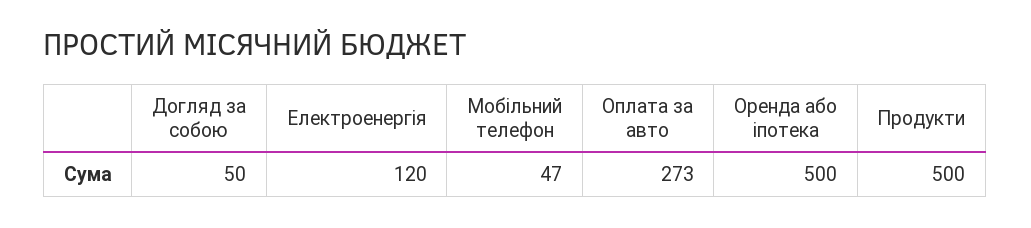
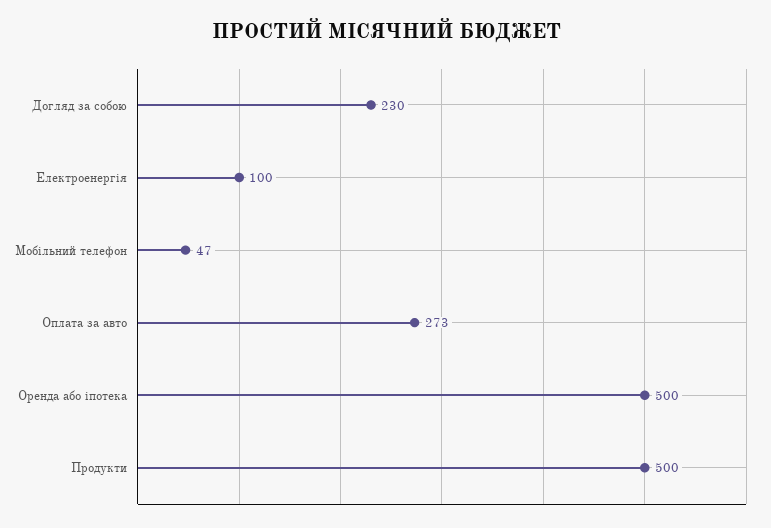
Догляд за собою: 50 -> 230
Електроенергія: 120 -> 100

